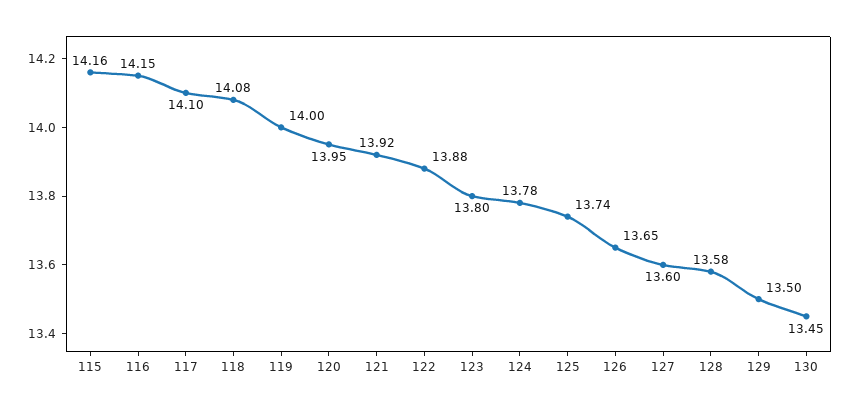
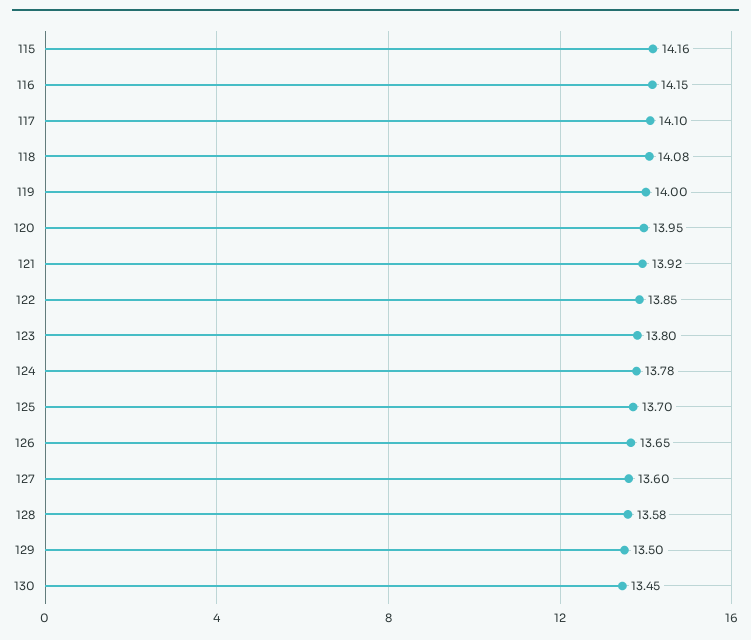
122: 13.88 -> 13.85
125: 13.74 -> 13.7

